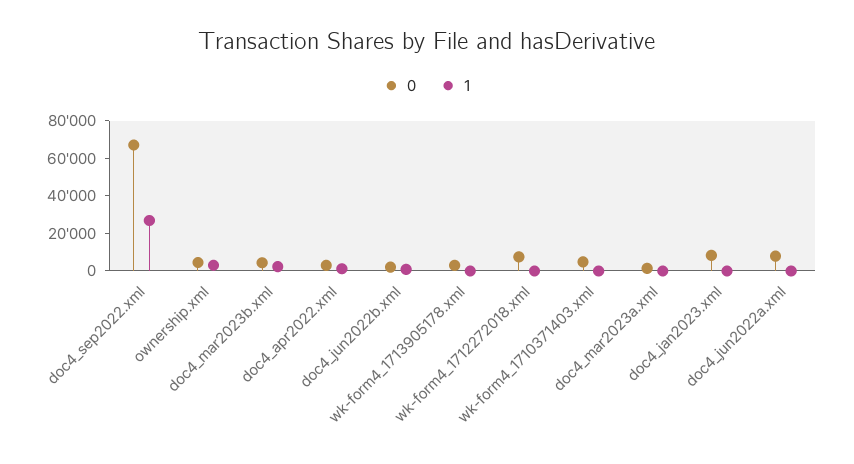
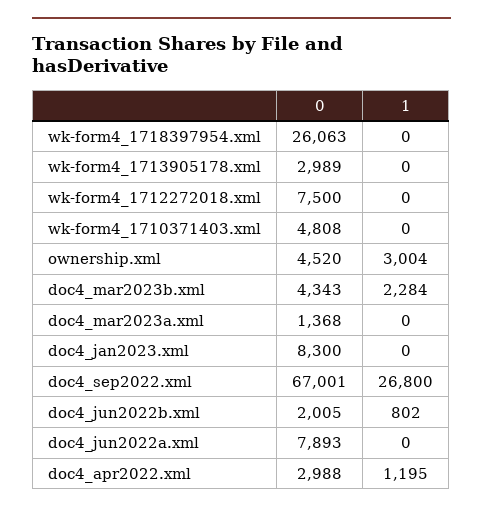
0, wk-form4_1718397954.xml: none -> 26063
1, wk-form4_1718397954.xml: none -> 0

